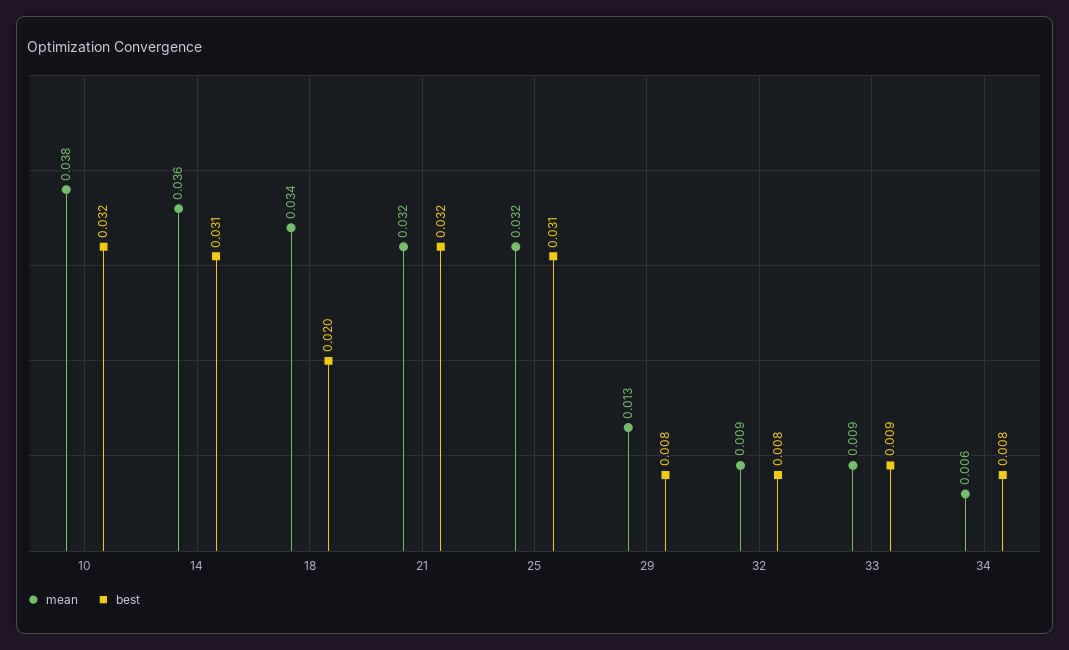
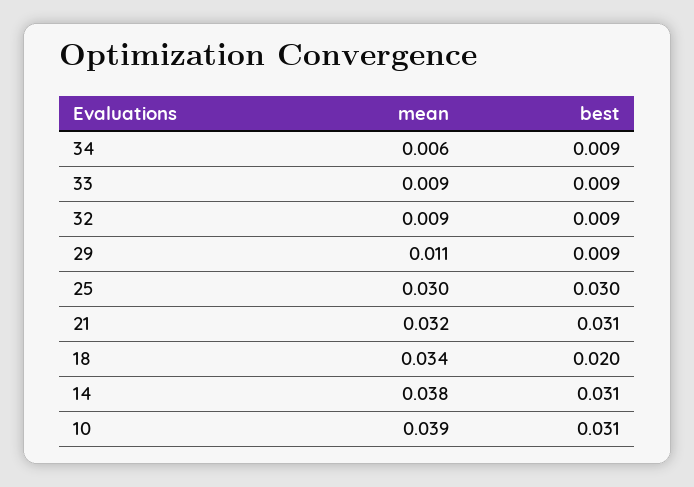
mean, 10: 0.038 -> 0.039
best, 10: 0.032 -> 0.031
mean, 14: 0.036 -> 0.038
best, 21: 0.032 -> 0.031
mean, 25: 0.032 -> 0.03
best, 25: 0.031 -> 0.03
mean, 29: 0.013 -> 0.011
best, 29: 0.008 -> 0.009
best, 32: 0.008 -> 0.009
best, 34: 0.008 -> 0.009

